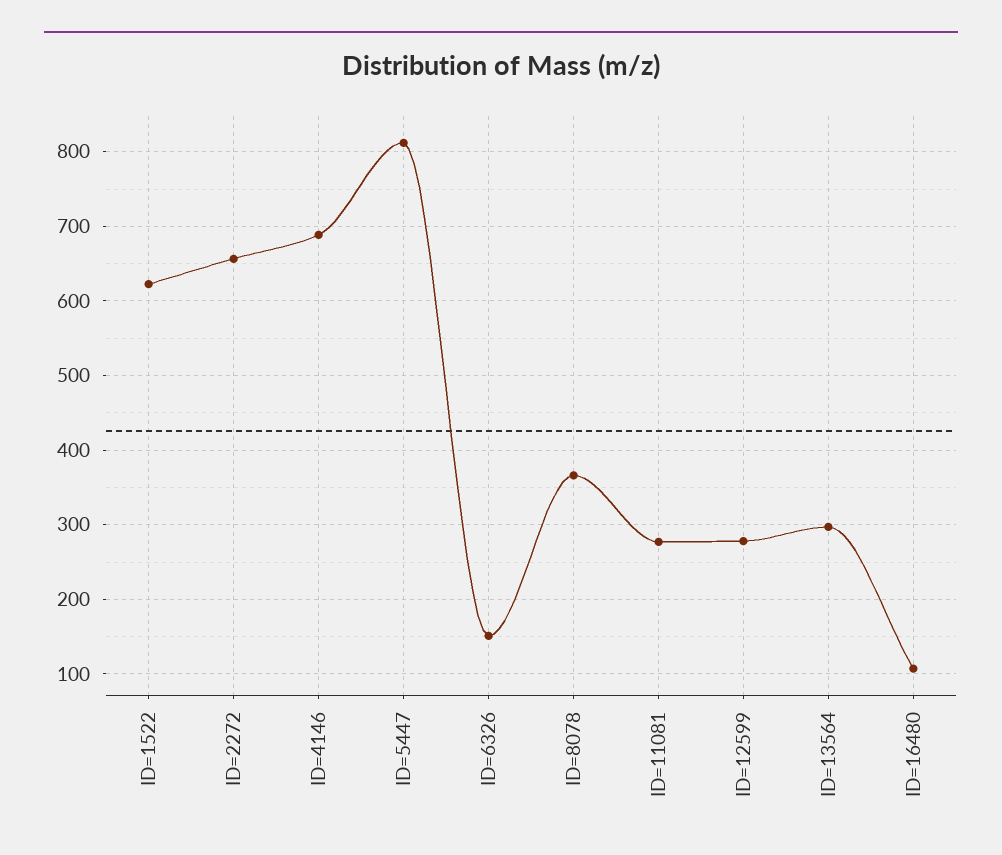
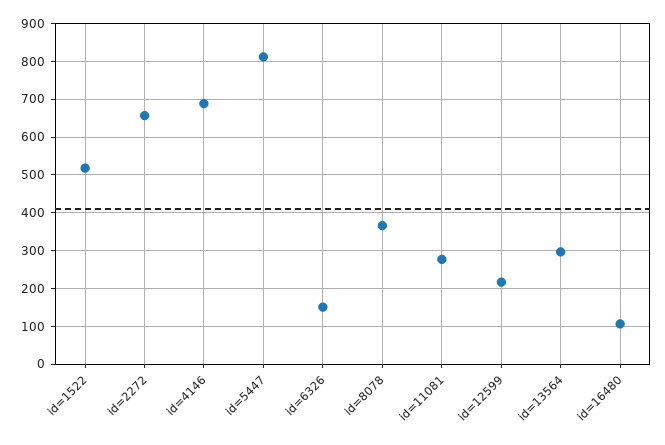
ID=1522: 620 -> 520
ID=12599: 280 -> 220

